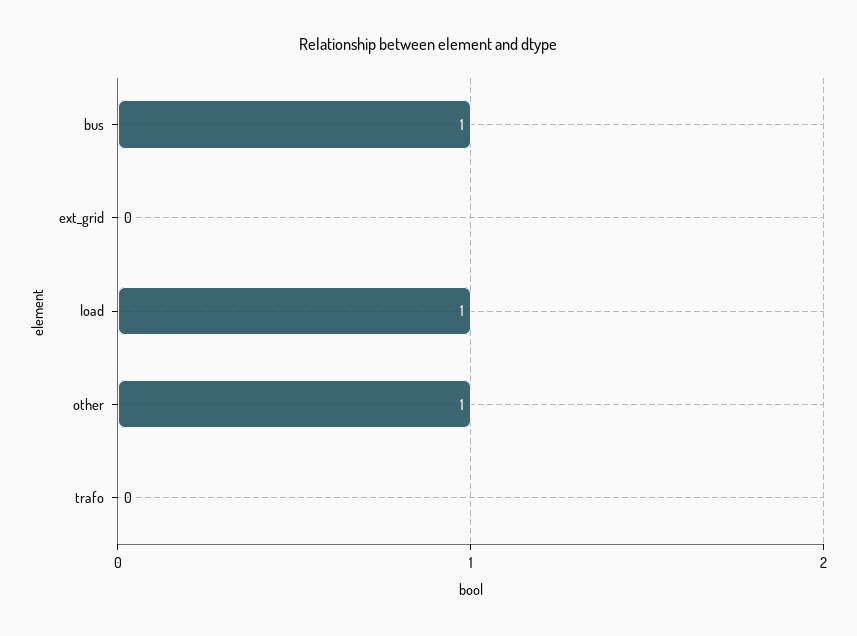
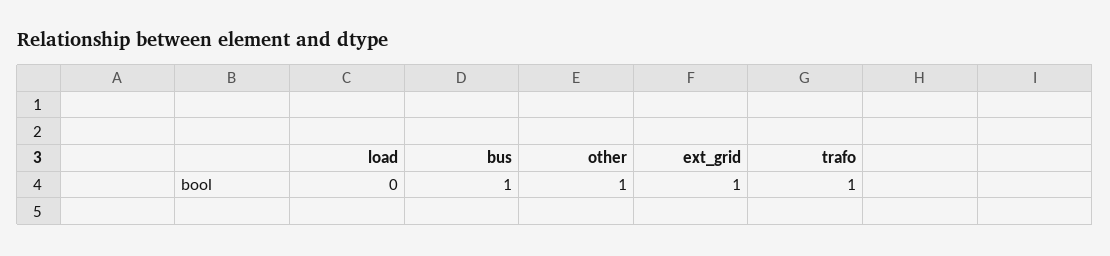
ext_grid: 0 -> 1
load: 1 -> 0
trafo: 0 -> 1

